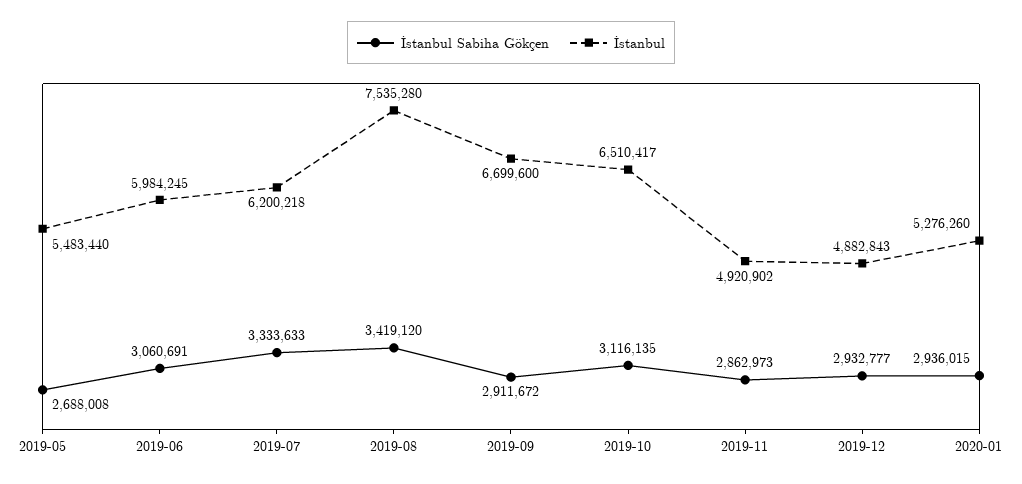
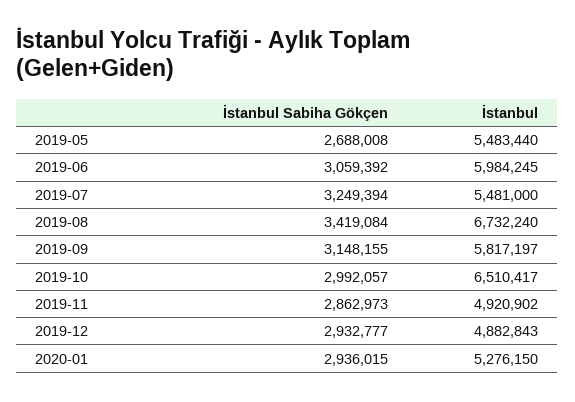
İstanbul Sabiha Gökçen, 2019-06: 3060691 -> 3059392
İstanbul Sabiha Gökçen, 2019-07: 3333633 -> 3249394
İstanbul, 2019-07: 6200218 -> 5481000
İstanbul Sabiha Gökçen, 2019-08: 3419120 -> 3419084
İstanbul, 2019-08: 7535280 -> 6732240
İstanbul Sabiha Gökçen, 2019-09: 2911672 -> 3148155
İstanbul, 2019-09: 6699600 -> 5817197
İstanbul Sabiha Gökçen, 2019-10: 3116135 -> 2992057
İstanbul, 2020-01: 5276260 -> 5276150

